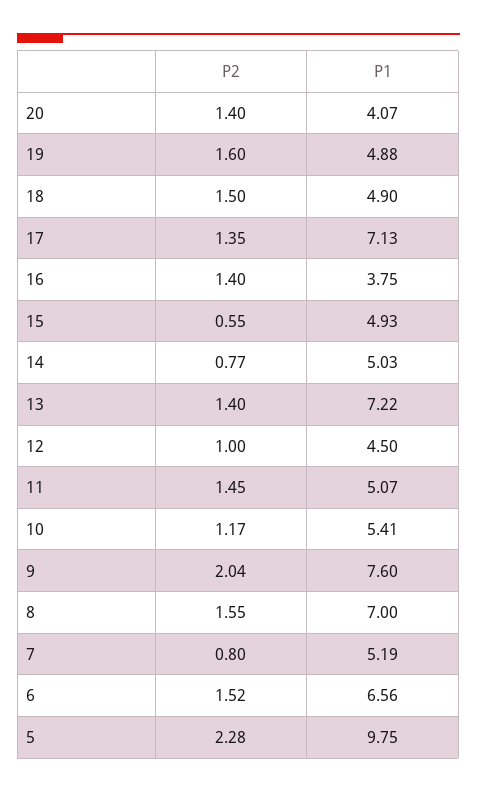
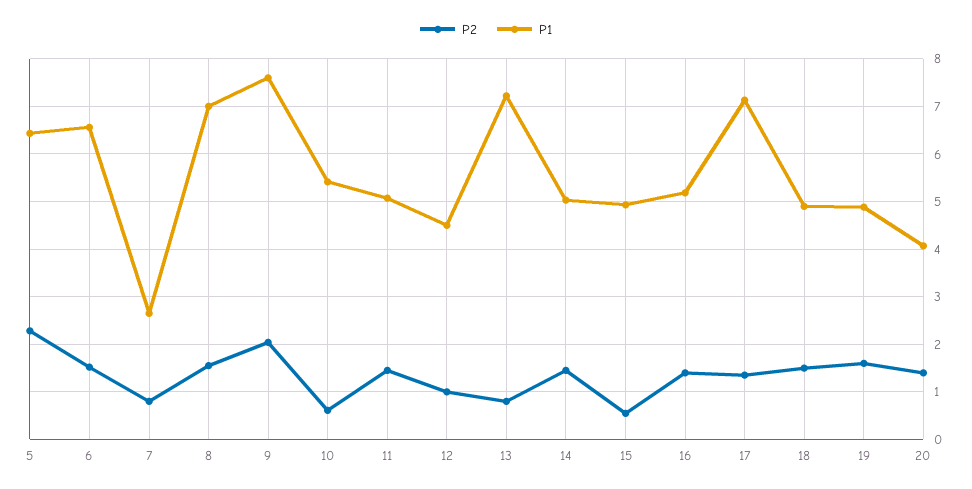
P1, 16: 3.75 -> 5.2
P2, 14: 0.77 -> 1.4
P2, 13: 1.4 -> 0.8
P2, 10: 1.17 -> 0.6
P1, 7: 5.19 -> 2.6
P1, 5: 9.75 -> 6.4

